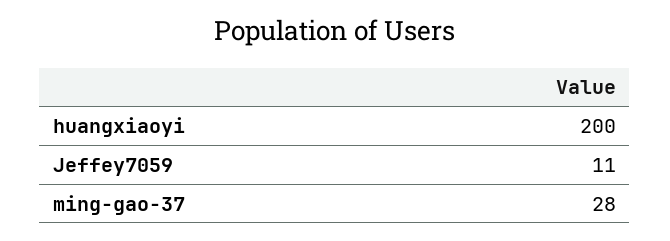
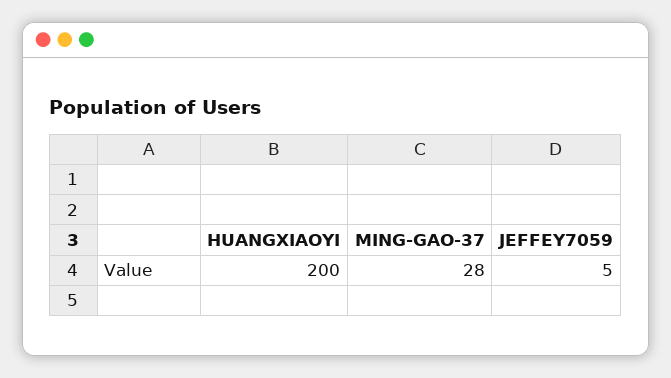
Jeffey7059: 11 -> 5

